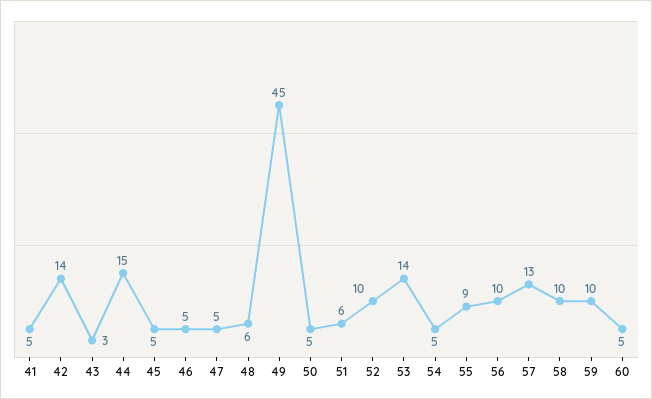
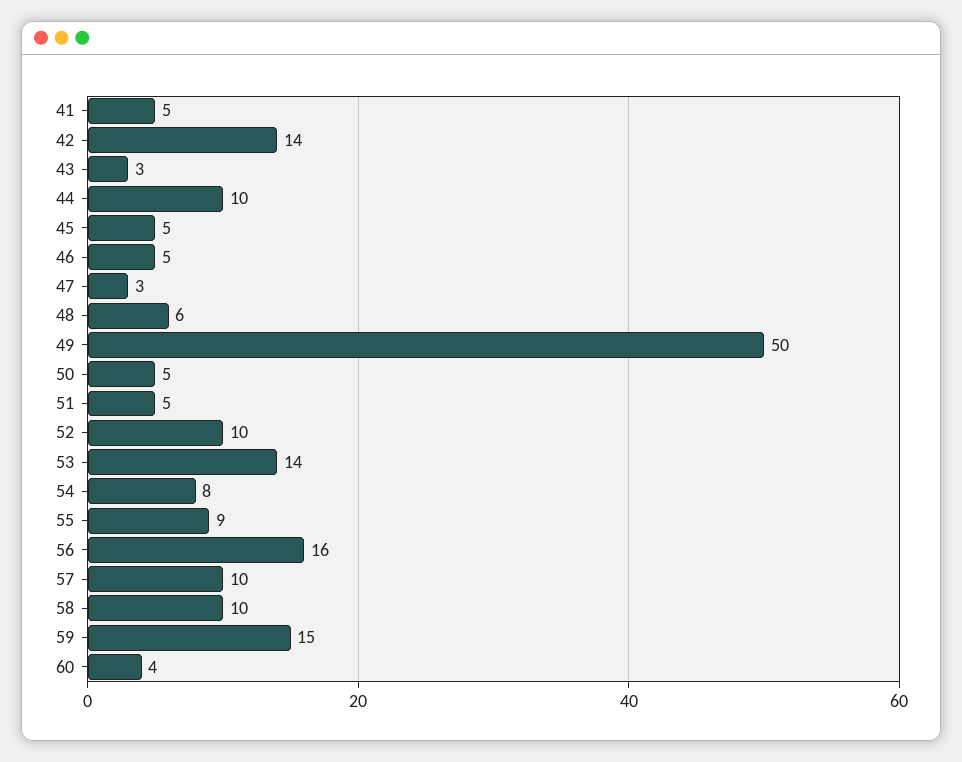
44: 15 -> 10
47: 5 -> 3
49: 45 -> 50
51: 6 -> 5
54: 5 -> 8
56: 10 -> 16
57: 13 -> 10
59: 10 -> 15
60: 5 -> 4

